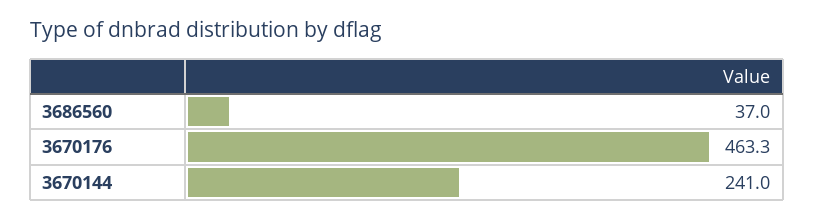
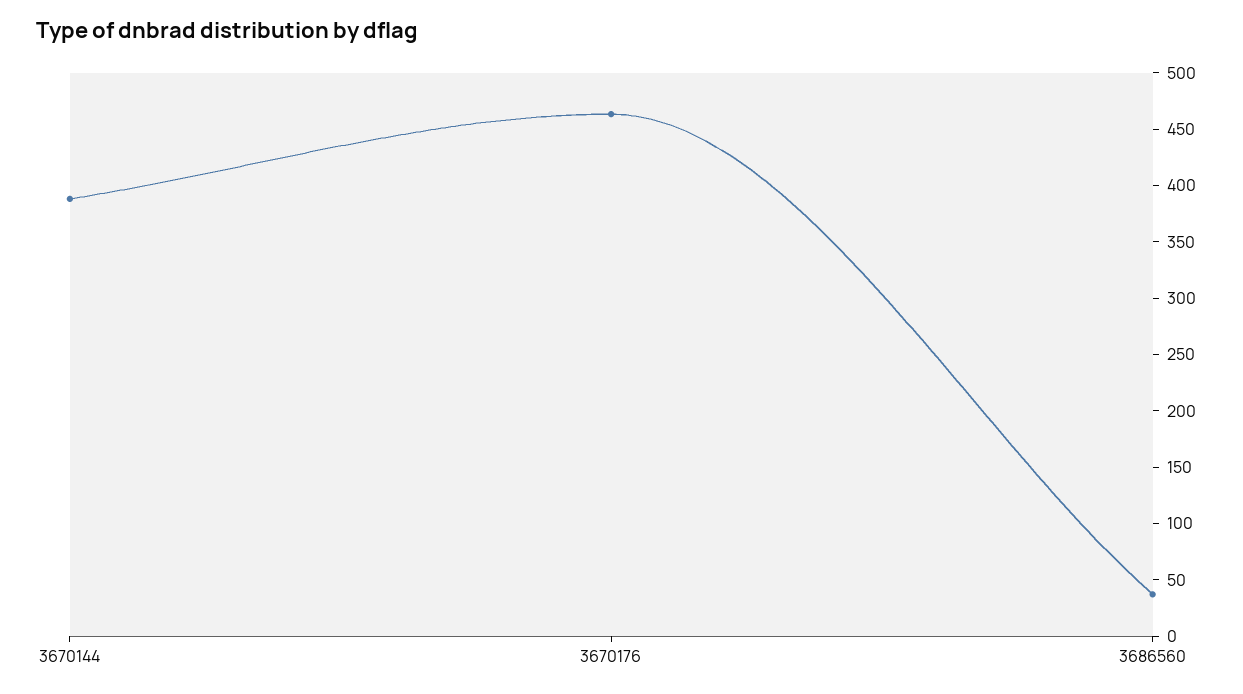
3670144: 241 -> 390

